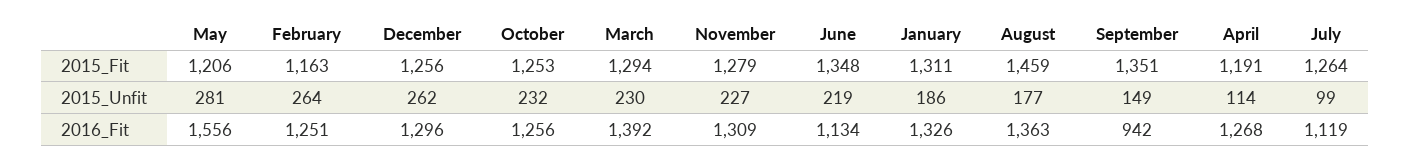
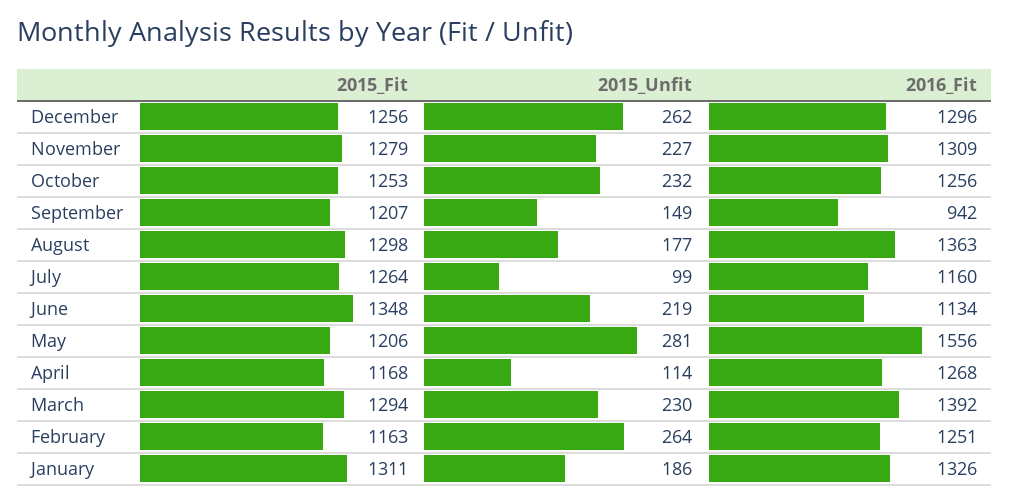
August, 2015_Fit: 1459 -> 1298
September, 2015_Fit: 1351 -> 1207
April, 2015_Fit: 1191 -> 1168
July, 2016_Fit: 1119 -> 1160

